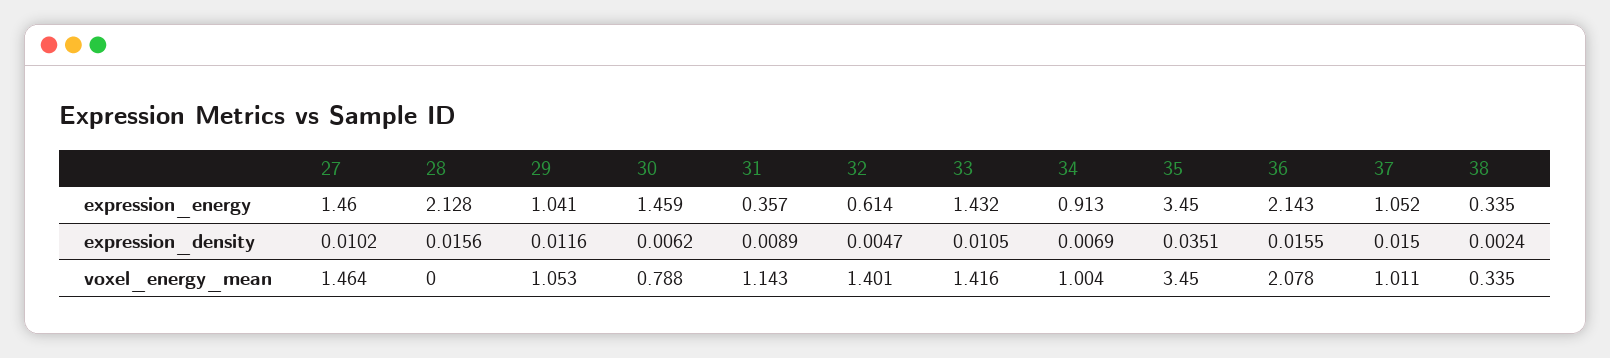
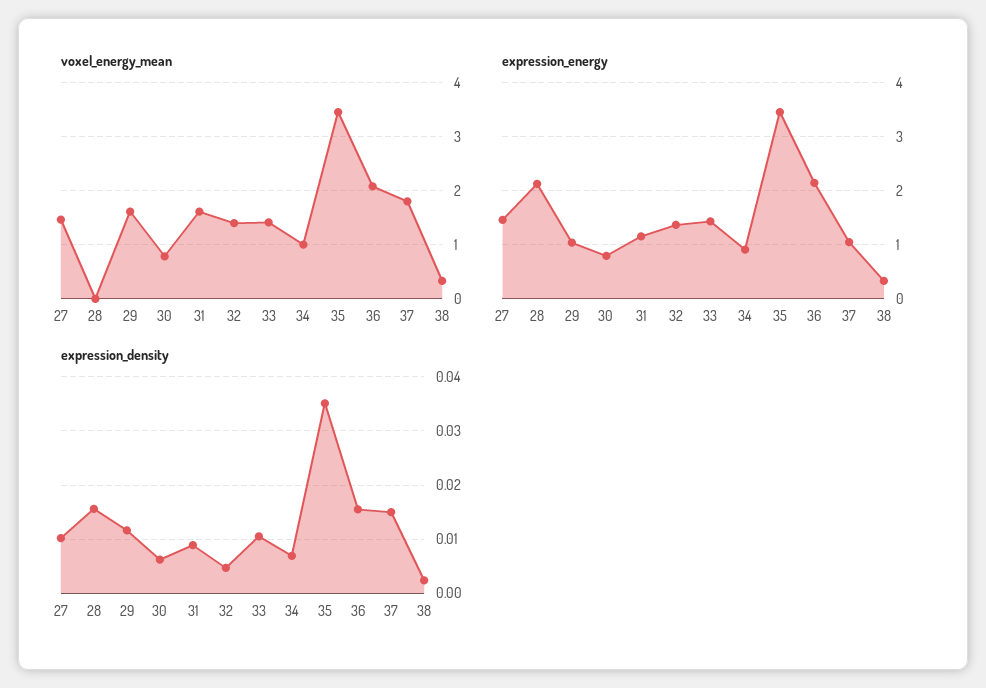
expression_energy, 30: 1.459 -> 0.8
expression_energy, 31: 0.357 -> 1.2
expression_energy, 32: 0.614 -> 1.4
voxel_energy_mean, 29: 1.053 -> 1.6
voxel_energy_mean, 31: 1.143 -> 1.6
voxel_energy_mean, 37: 1.011 -> 1.8

